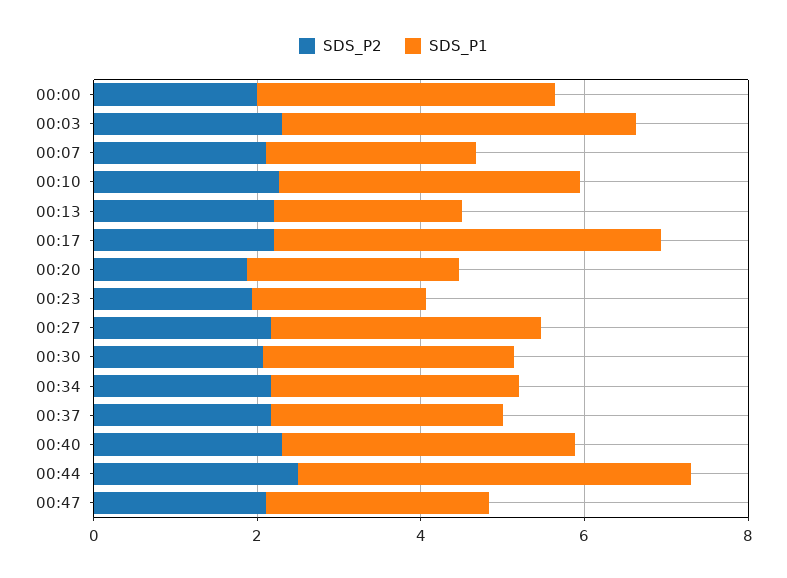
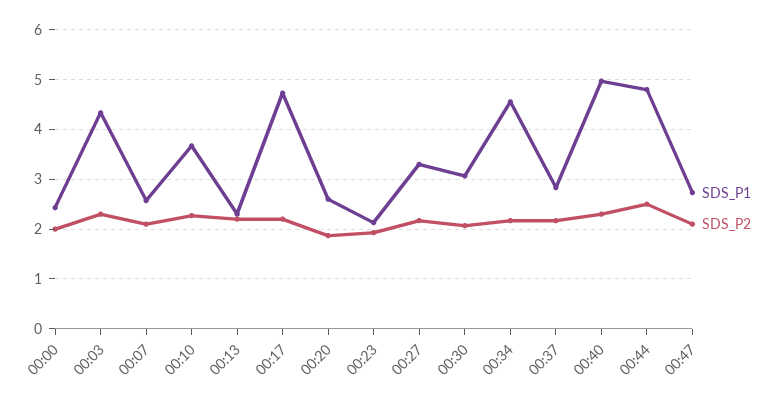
SDS_P1, 00:00: 3.5 -> 2.4
SDS_P1, 00:34: 3 -> 4.6
SDS_P1, 00:40: 3.5 -> 5

